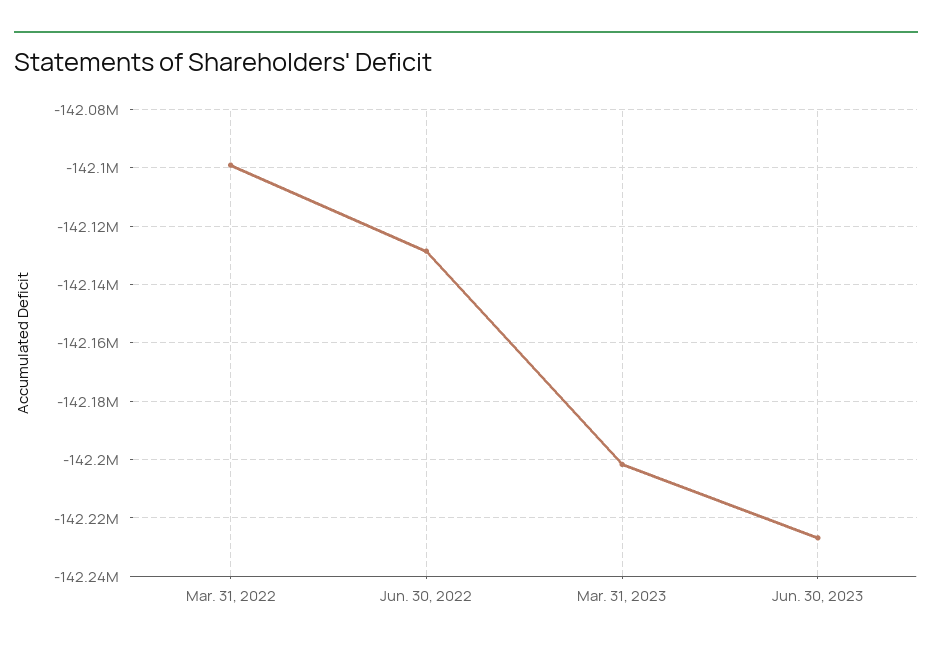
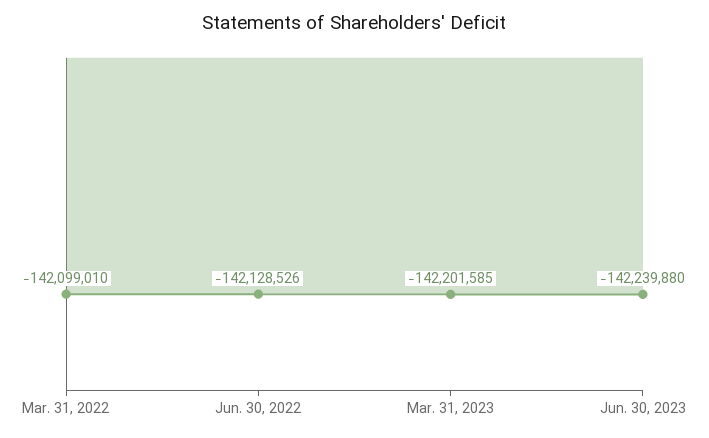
Jun. 30, 2023: -142227500 -> -142239880

